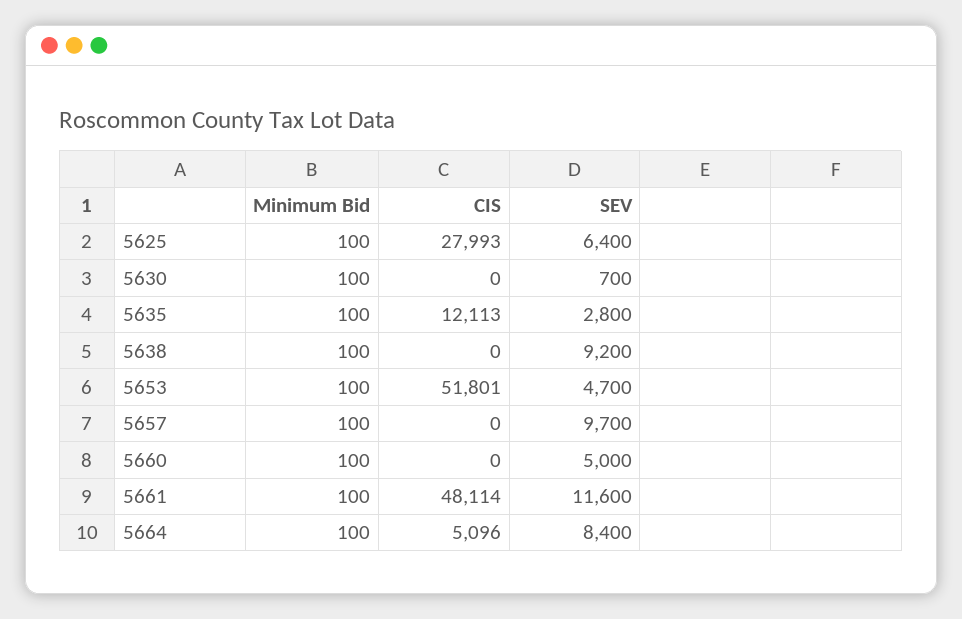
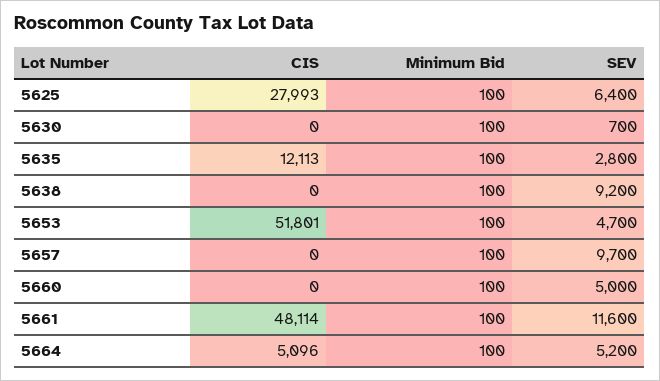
SEV, 5664: 8400 -> 5200

